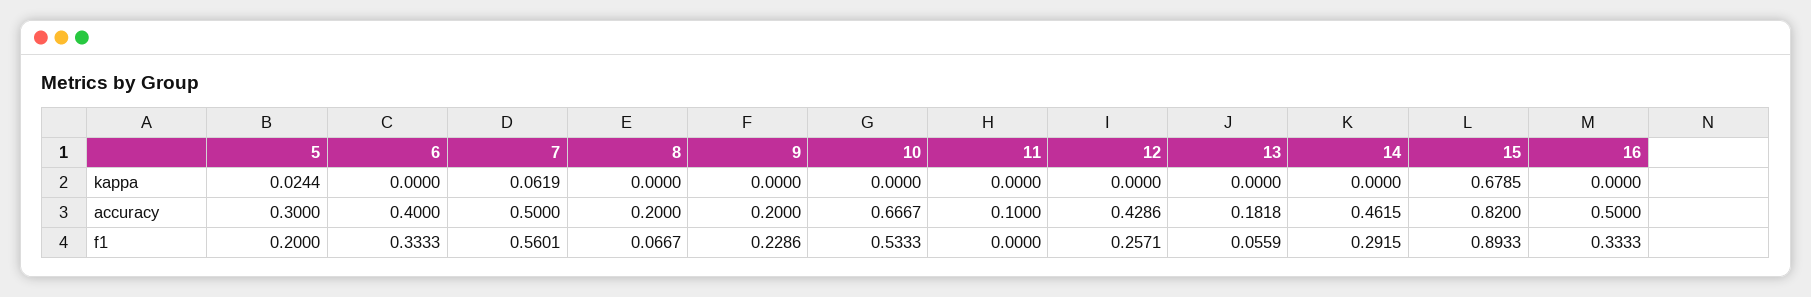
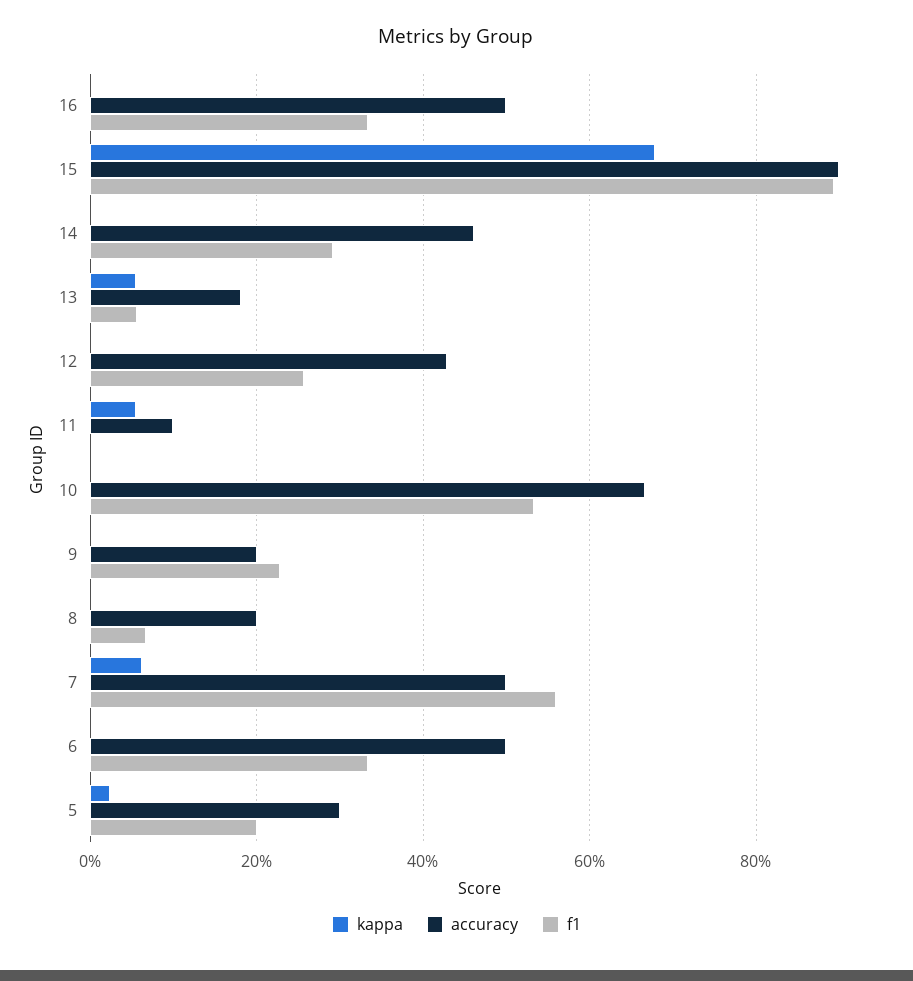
kappa, 11: 0 -> 0.06
kappa, 13: 0 -> 0.06
accuracy, 6: 0.4 -> 0.5
accuracy, 15: 0.82 -> 0.9

